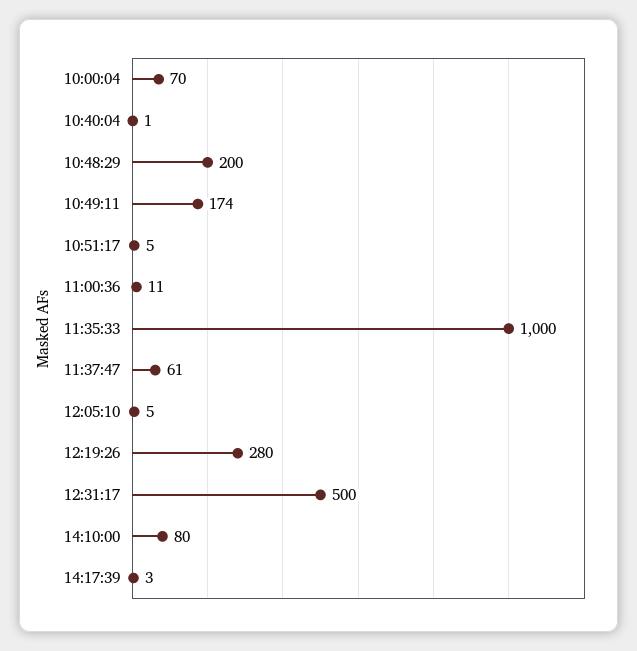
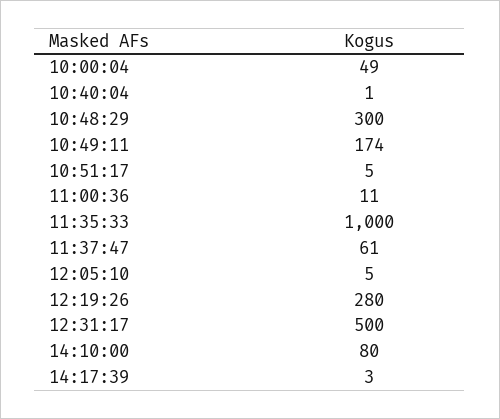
10:00:04: 70 -> 49
10:48:29: 200 -> 300

